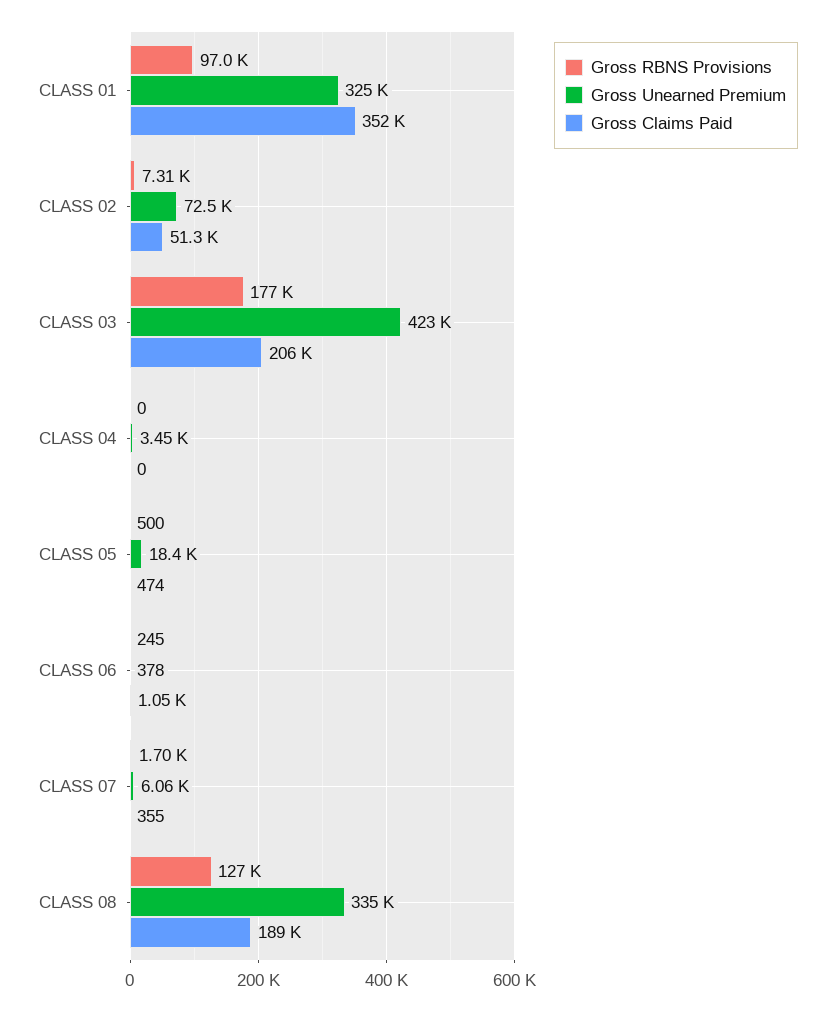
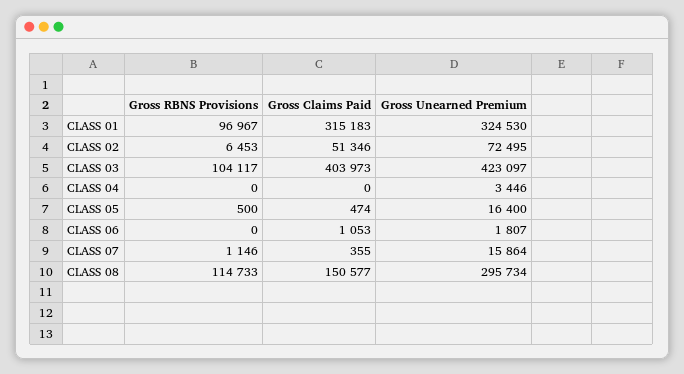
Gross Claims Paid, CLASS 01: 352000 -> 315183
Gross RBNS Provisions, CLASS 02: 7310 -> 6453
Gross RBNS Provisions, CLASS 03: 177000 -> 104117
Gross Claims Paid, CLASS 03: 206000 -> 403973
Gross Unearned Premium, CLASS 05: 18400 -> 16400
Gross RBNS Provisions, CLASS 06: 245 -> 0
Gross Unearned Premium, CLASS 06: 378 -> 1807
Gross RBNS Provisions, CLASS 07: 1700 -> 1146
Gross Unearned Premium, CLASS 07: 6060 -> 15864
Gross RBNS Provisions, CLASS 08: 127000 -> 114733
Gross Unearned Premium, CLASS 08: 335000 -> 295734
Gross Claims Paid, CLASS 08: 189000 -> 150577

